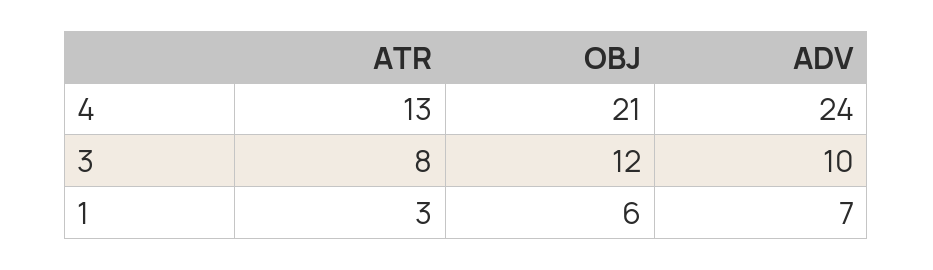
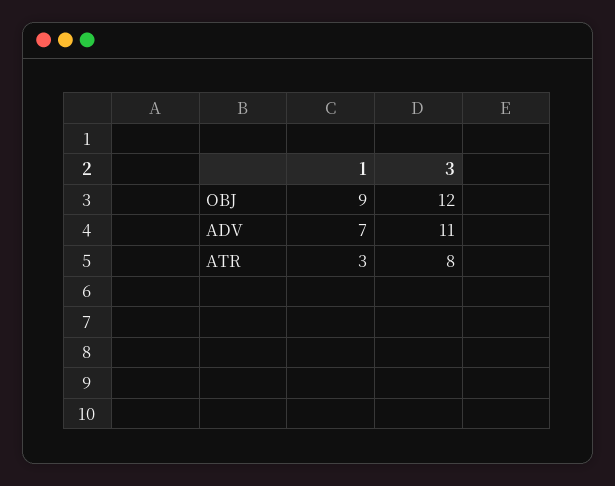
ATR, 4: 13 -> none
OBJ, 4: 21 -> none
ADV, 4: 24 -> none
ADV, 3: 10 -> 11
OBJ, 1: 6 -> 9

